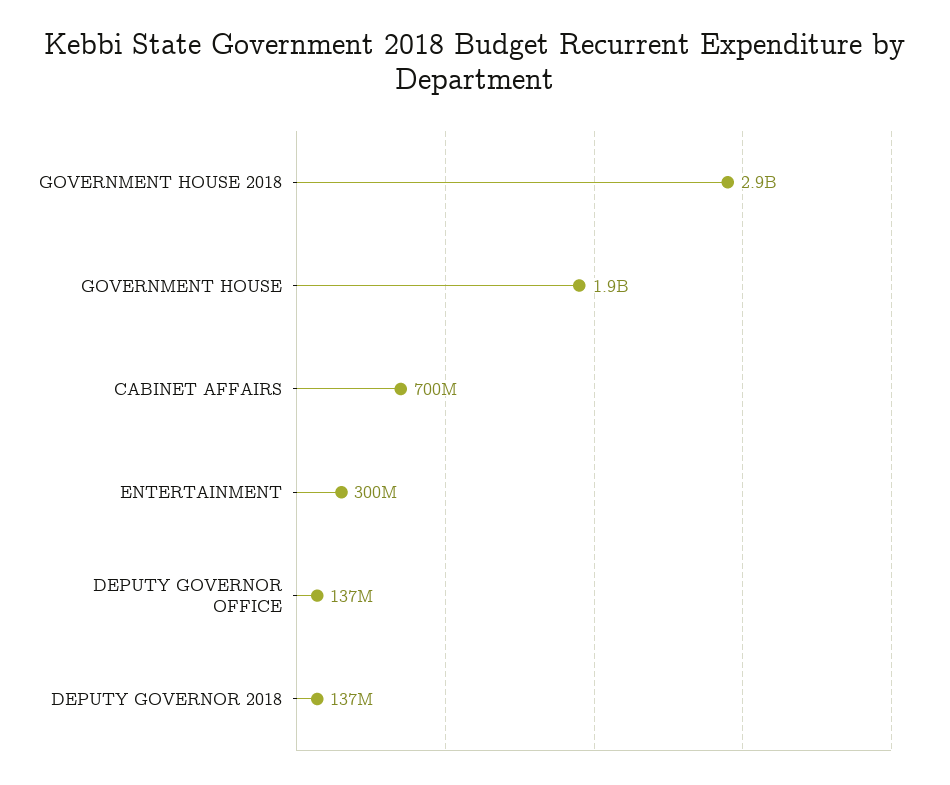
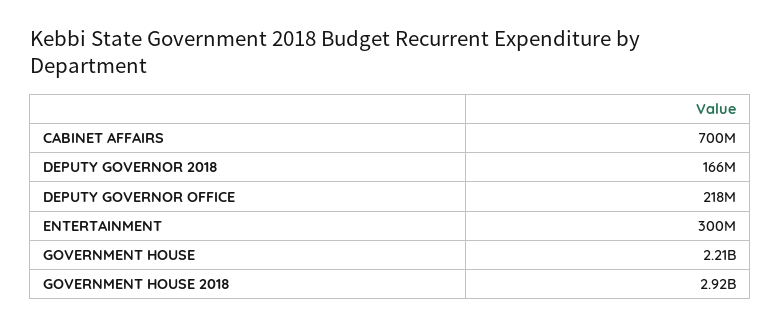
GOVERNMENT HOUSE: 1900000000 -> 2210000000
DEPUTY GOVERNOR OFFICE: 137000000 -> 218000000
DEPUTY GOVERNOR 2018: 137000000 -> 166000000

